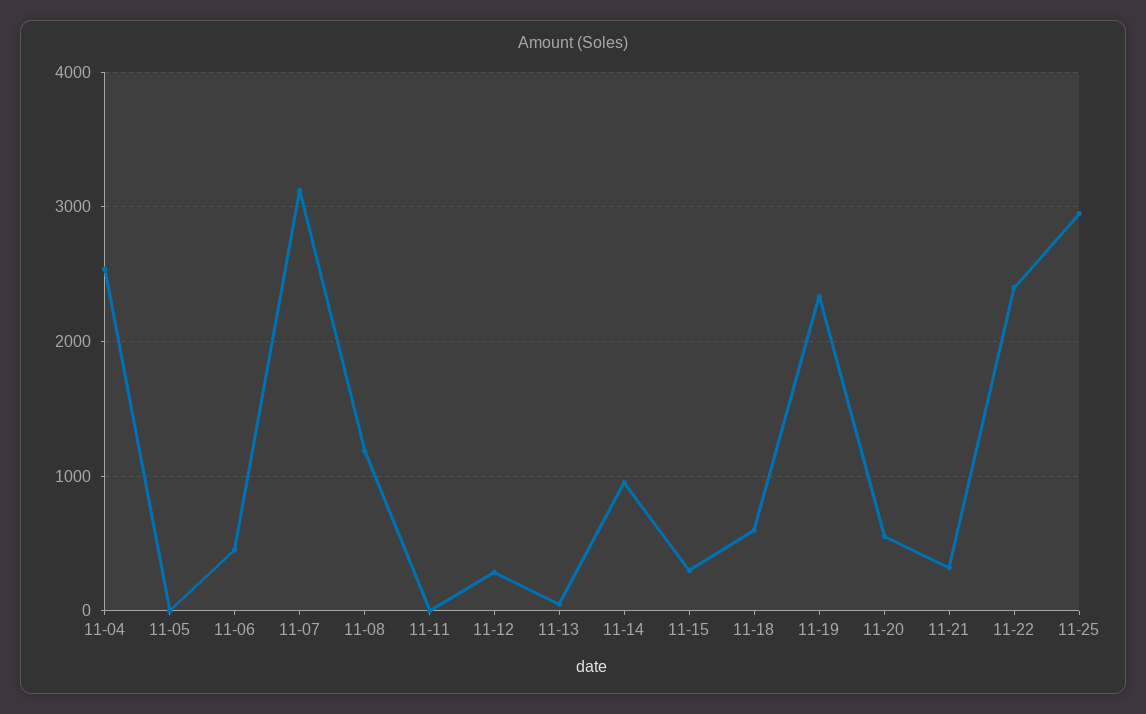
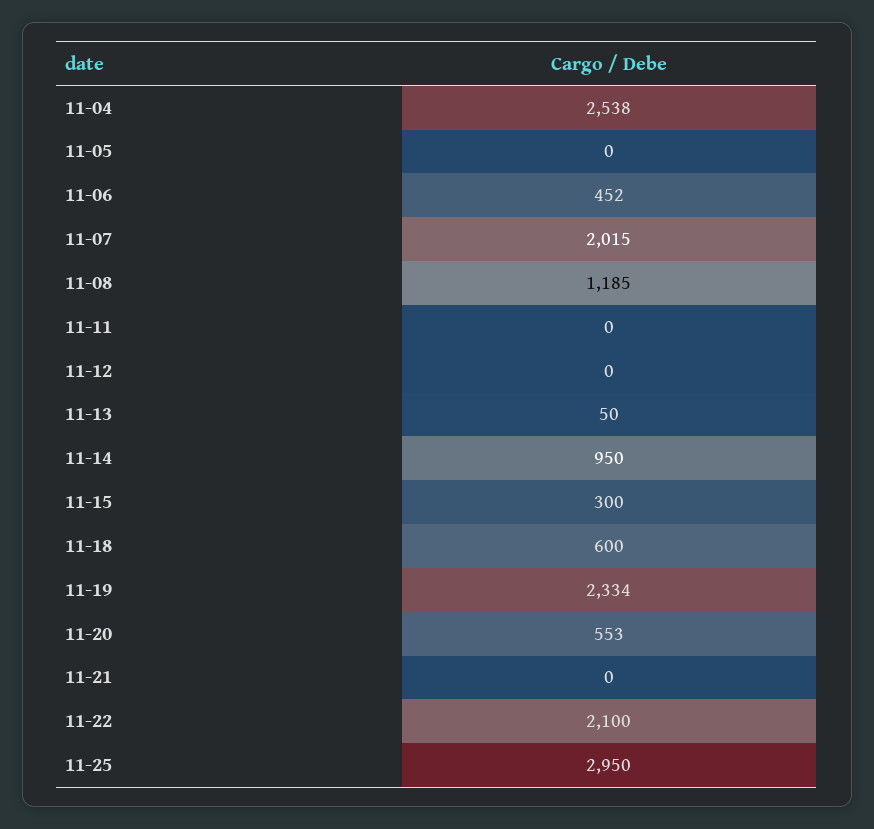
11-07: 3100 -> 2015
11-12: 300 -> 0
11-21: 300 -> 0
11-22: 2400 -> 2100

